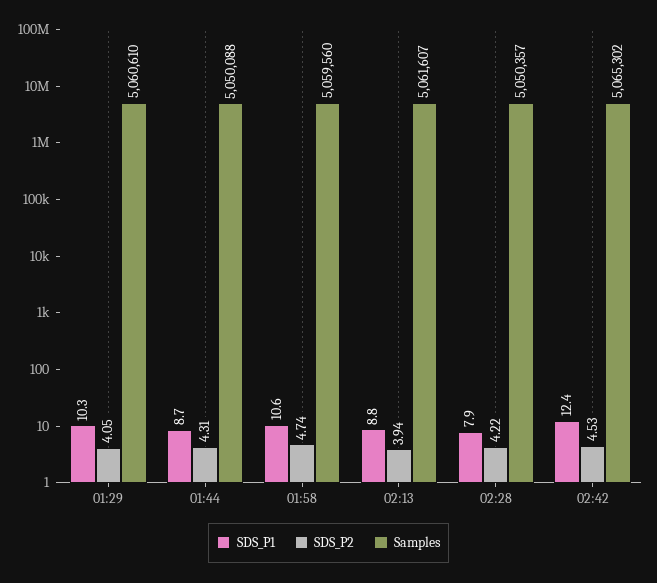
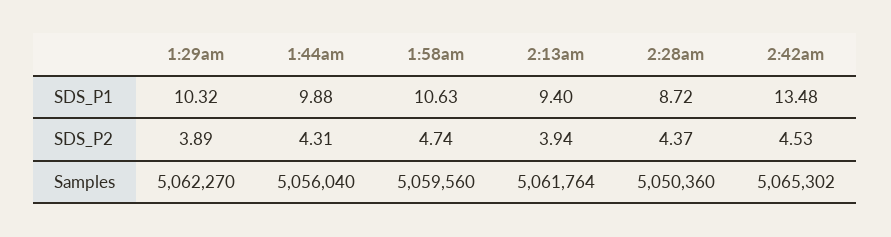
SDS_P2, 01:29: 4.05 -> 3.89
Samples, 01:29: 5060610 -> 5062270
SDS_P1, 01:44: 8.7 -> 9.88
Samples, 01:44: 5050088 -> 5056040
SDS_P1, 02:13: 8.8 -> 9.4
Samples, 02:13: 5061607 -> 5061764
SDS_P1, 02:28: 7.9 -> 8.72
SDS_P2, 02:28: 4.22 -> 4.37
Samples, 02:28: 5050357 -> 5050360
SDS_P1, 02:42: 12.4 -> 13.48

